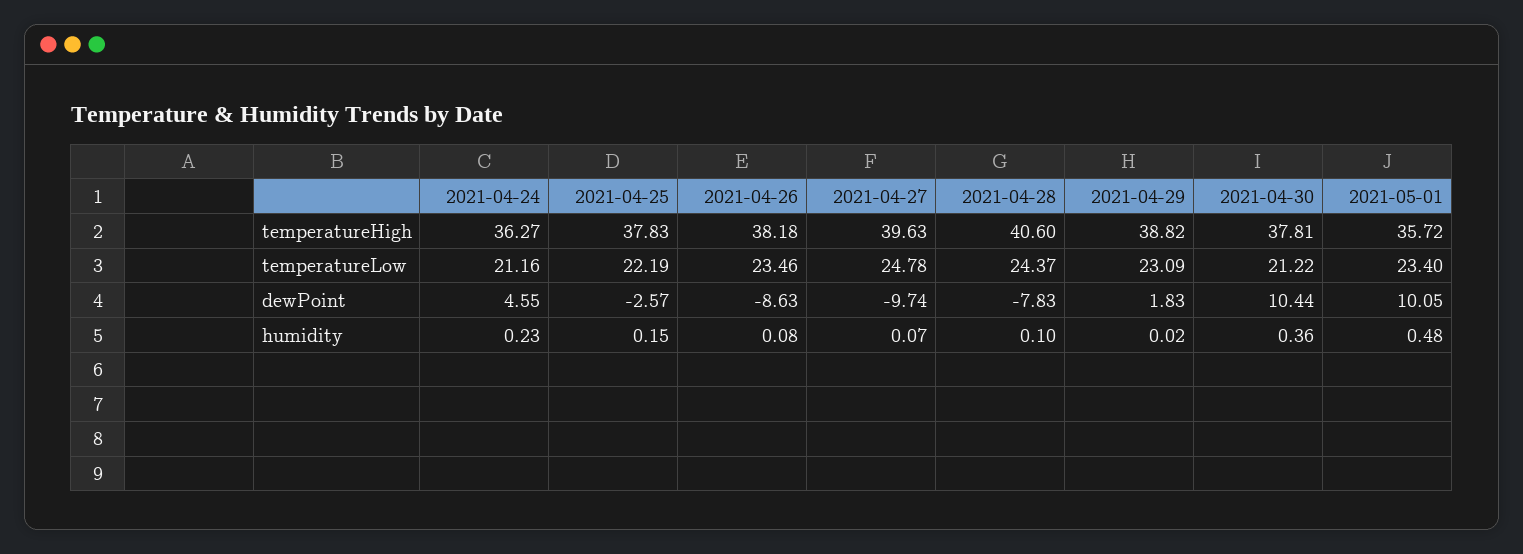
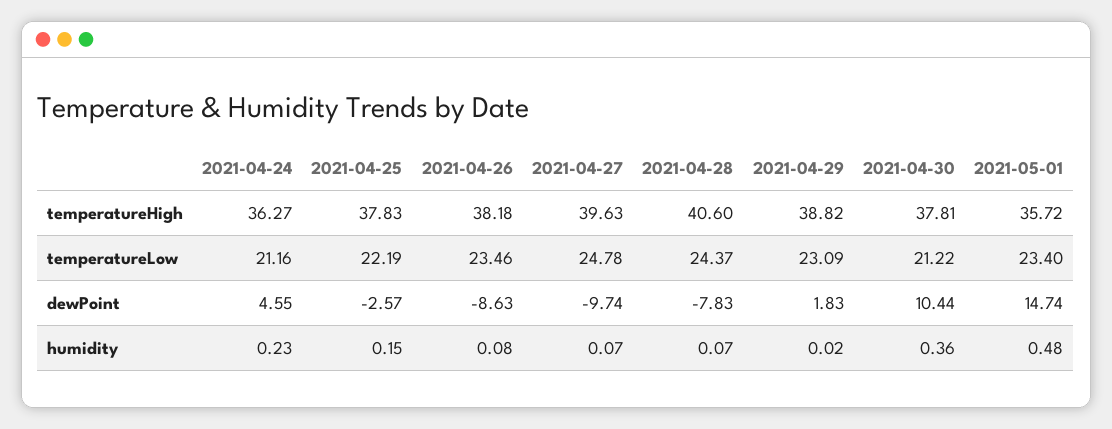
2021-05-01, dewPoint: 10.05 -> 14.74
2021-04-28, humidity: 0.1 -> 0.07

